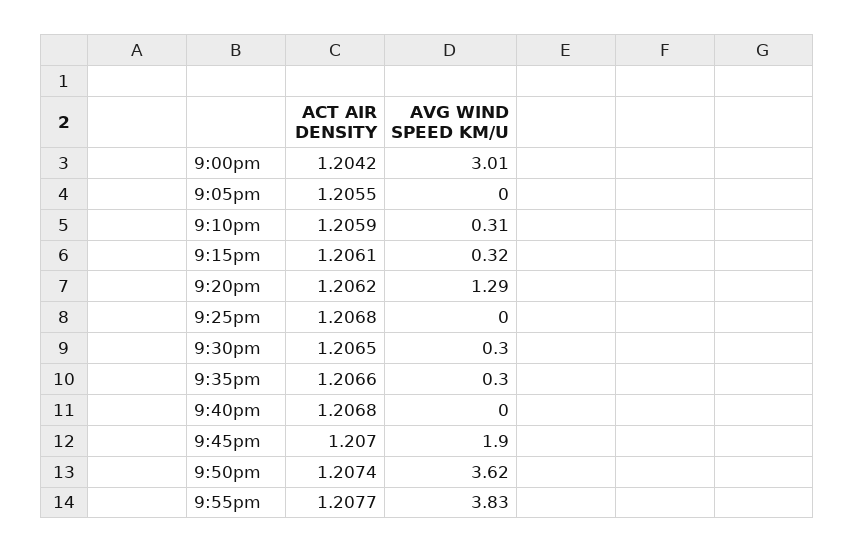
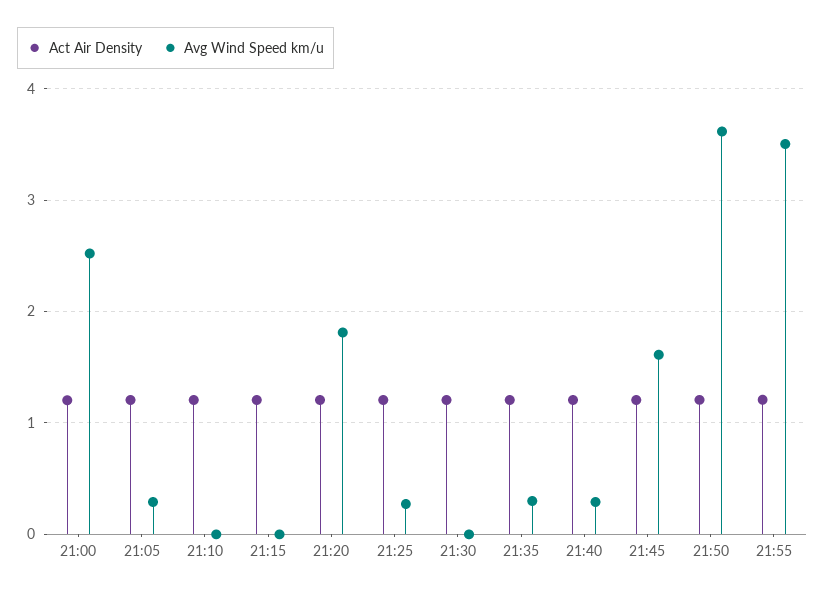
AVG WIND SPEED KM/U, 9:00pm: 3.01 -> 2.5
AVG WIND SPEED KM/U, 9:05pm: 0 -> 0.3
AVG WIND SPEED KM/U, 9:10pm: 0.31 -> 0
AVG WIND SPEED KM/U, 9:15pm: 0.32 -> 0
AVG WIND SPEED KM/U, 9:20pm: 1.29 -> 1.8
AVG WIND SPEED KM/U, 9:25pm: 0 -> 0.3
AVG WIND SPEED KM/U, 9:30pm: 0.3 -> 0
AVG WIND SPEED KM/U, 9:40pm: 0 -> 0.3
AVG WIND SPEED KM/U, 9:45pm: 1.9 -> 1.6
AVG WIND SPEED KM/U, 9:55pm: 3.83 -> 3.5

